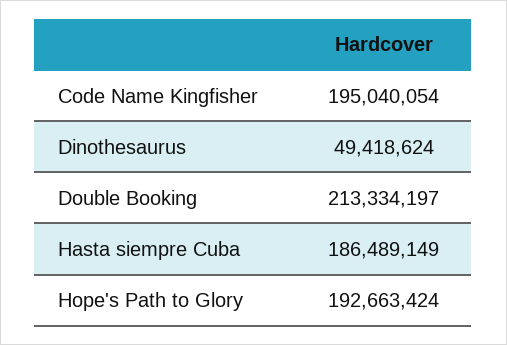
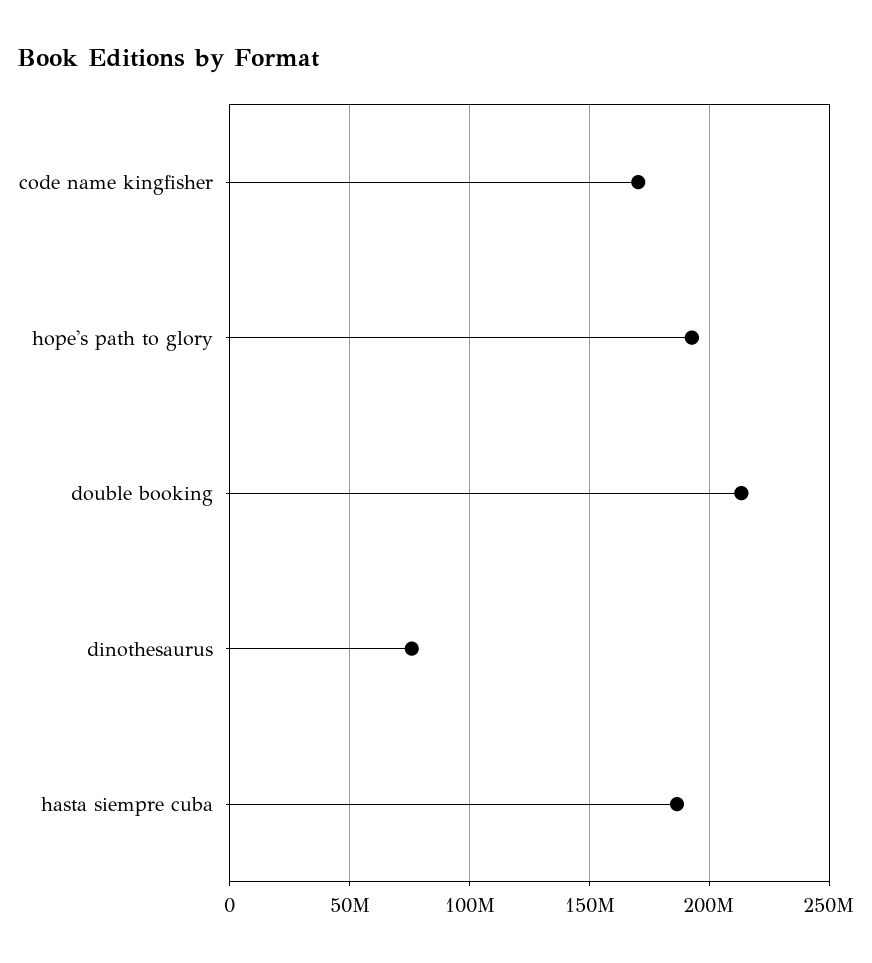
Code Name Kingfisher: 195040054 -> 170000000
Dinothesaurus: 49418624 -> 75000000

